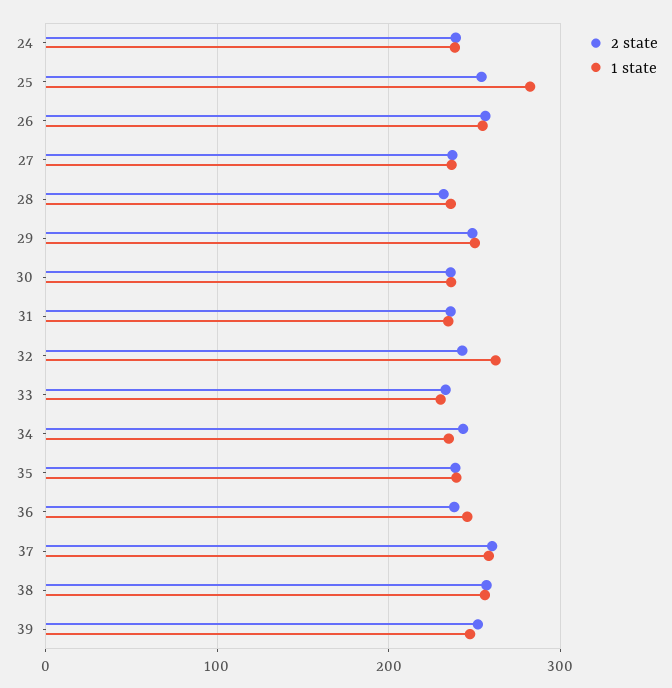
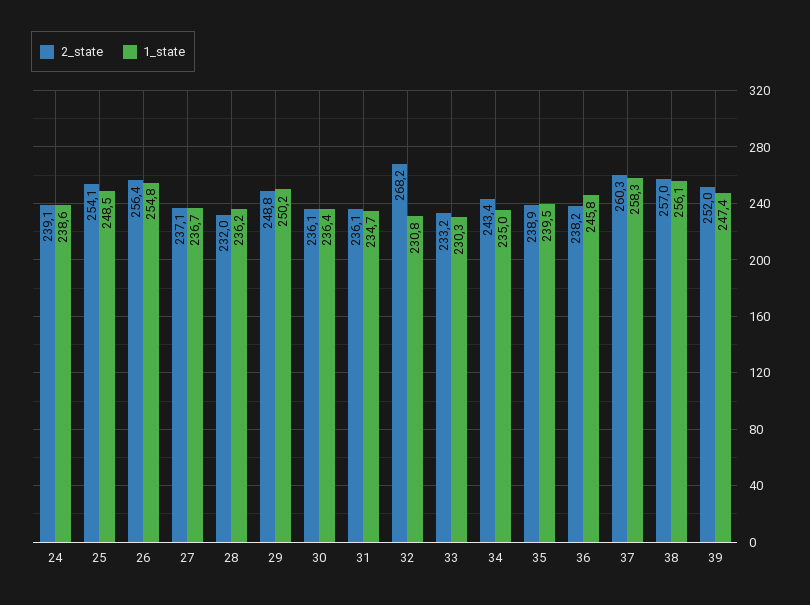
1 state, 25: 280 -> 248.5
2 state, 32: 240 -> 268.2
1 state, 32: 260 -> 230.8

